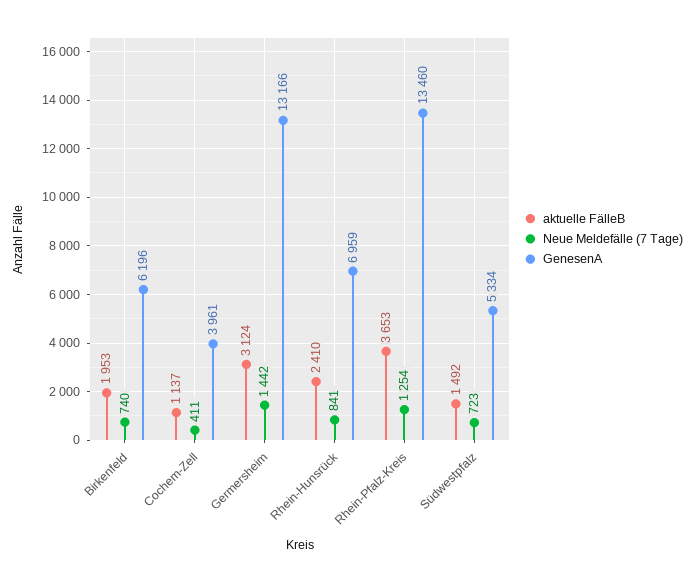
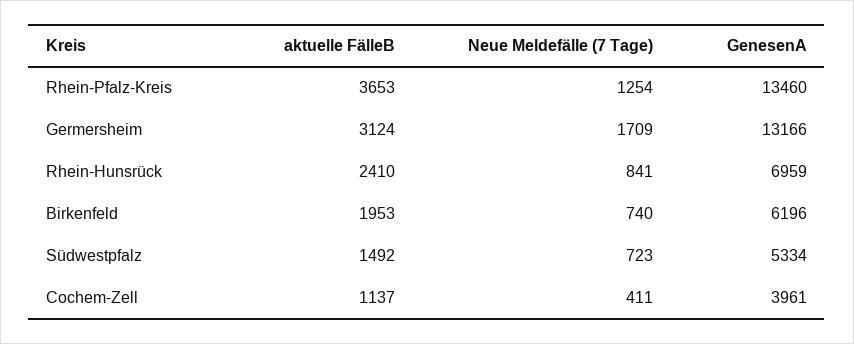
Neue Meldefälle (7 Tage), Germersheim: 1442 -> 1709

